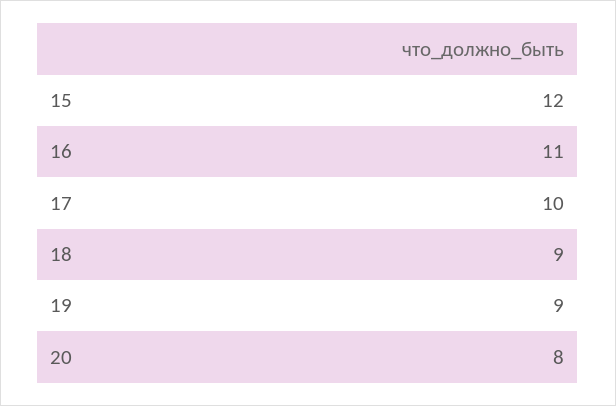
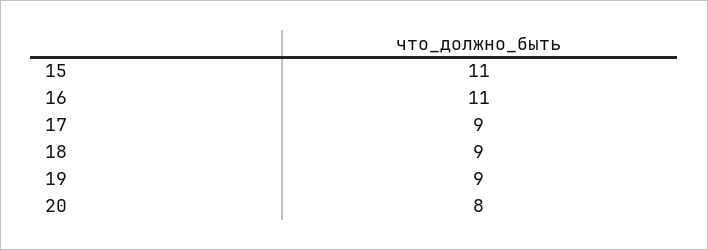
15: 12 -> 11
17: 10 -> 9

